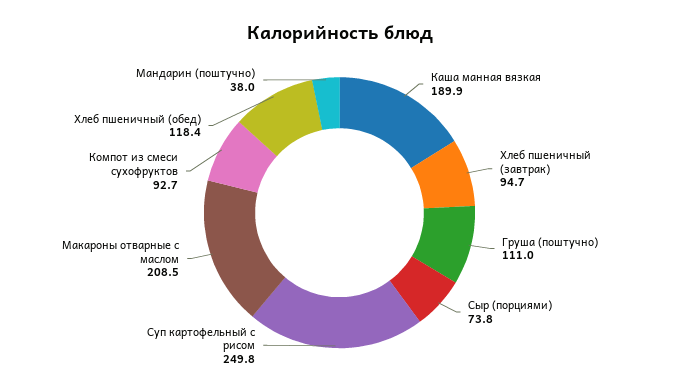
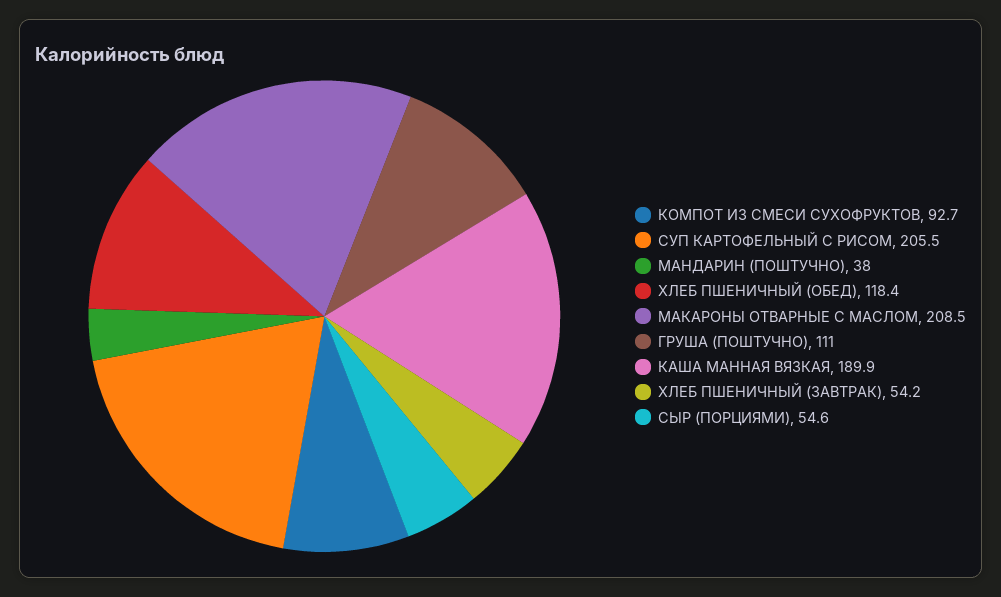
Хлеб пшеничный (завтрак): 94.7 -> 54.2
Сыр (порциями): 73.8 -> 54.6
Суп картофельный с рисом: 249.8 -> 205.5

